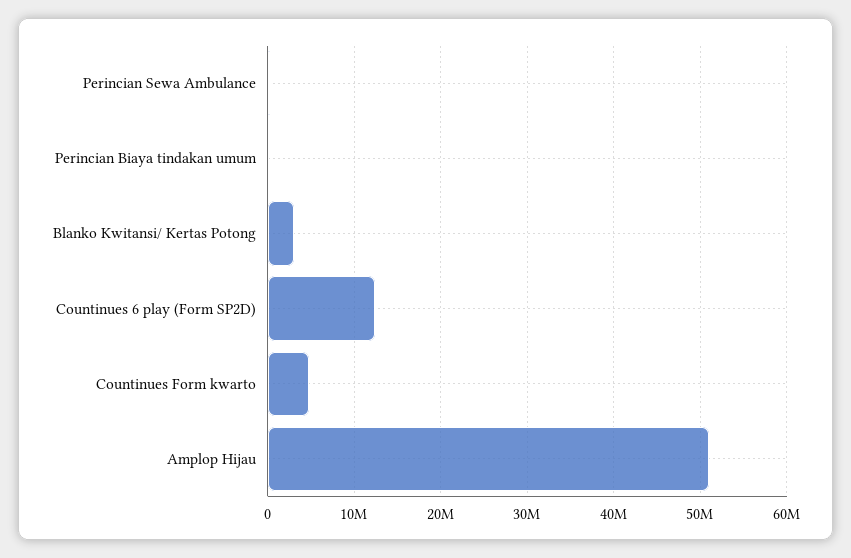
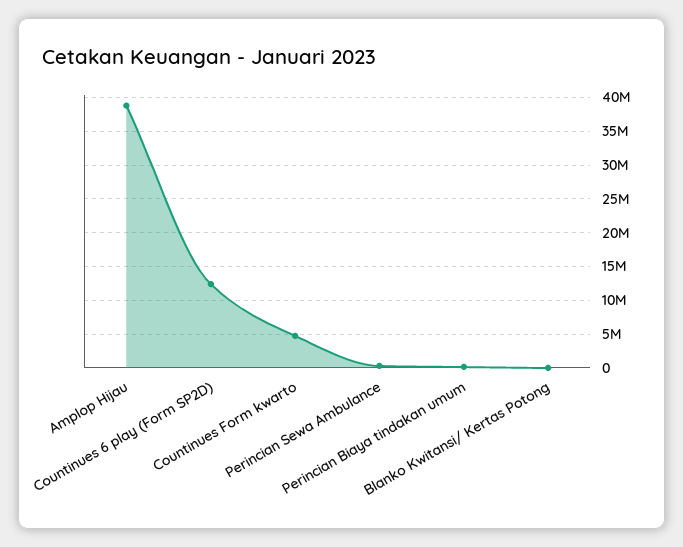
Blanko Kwitansi/ Kertas Potong: 3000000 -> 0
Amplop Hijau: 51000000 -> 39000000

